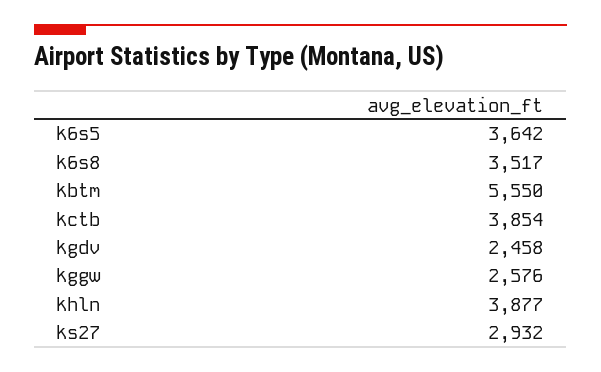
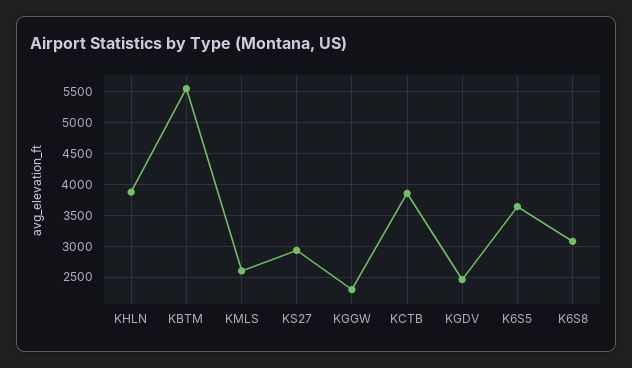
k6s8: 3517 -> 3100
kggw: 2576 -> 2300
KMLS: none -> 2600

